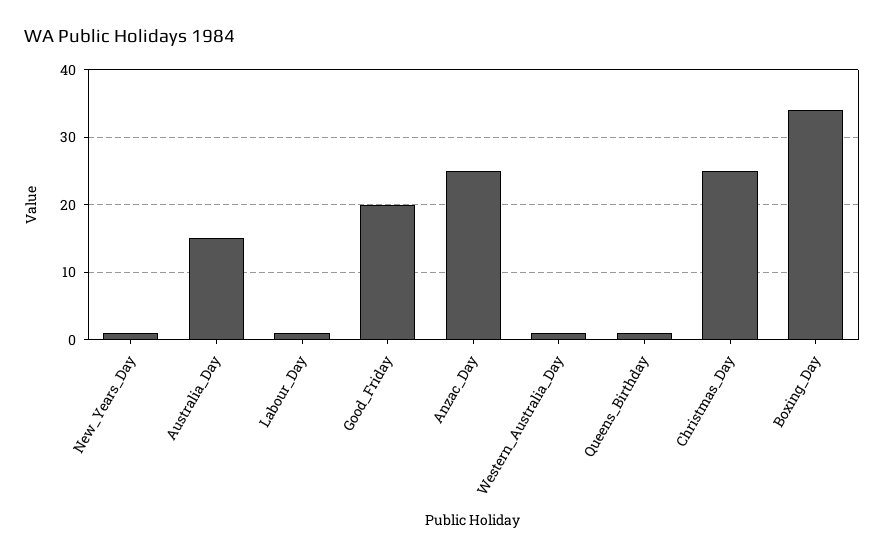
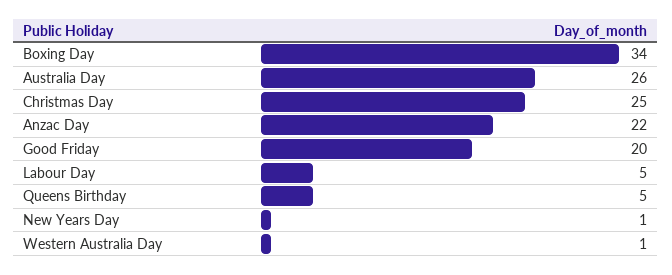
Australia_Day: 15 -> 26
Labour_Day: 1 -> 5
Anzac_Day: 25 -> 22
Queens_Birthday: 1 -> 5

